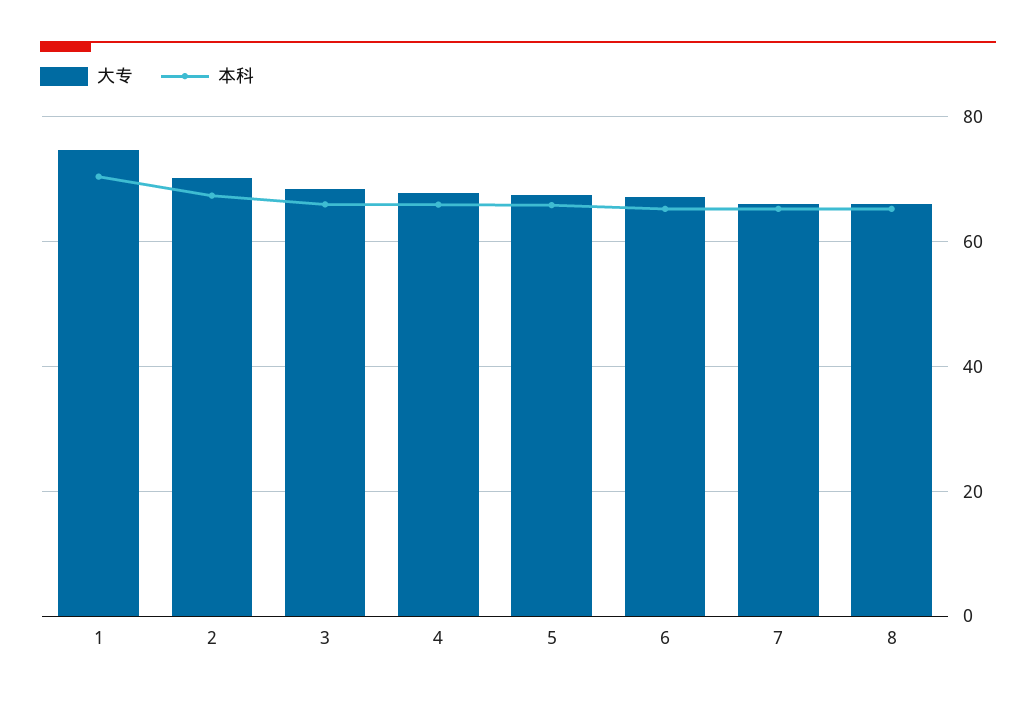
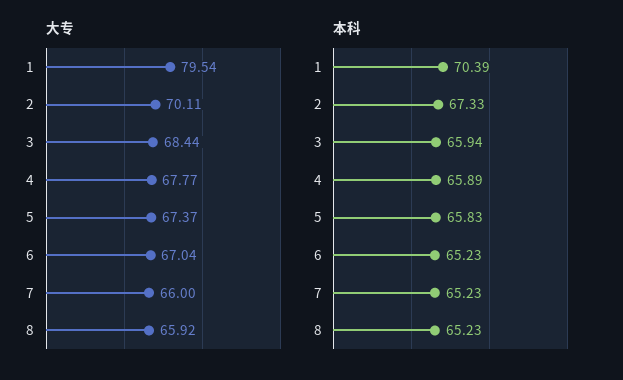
大专, 1: 74 -> 79.54

